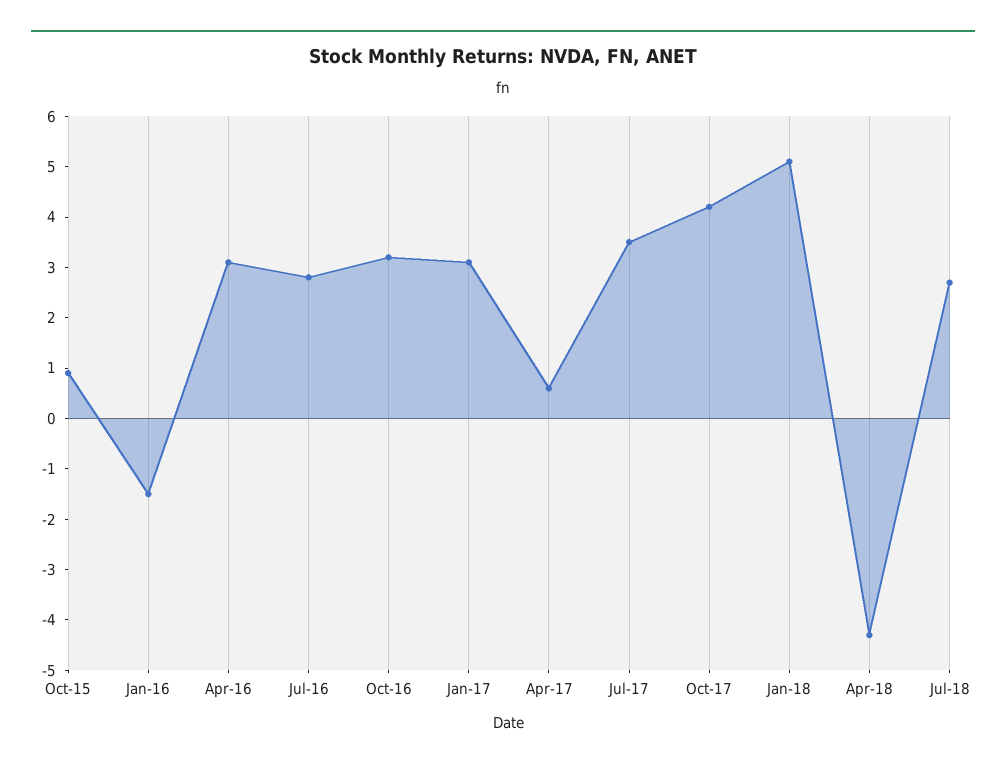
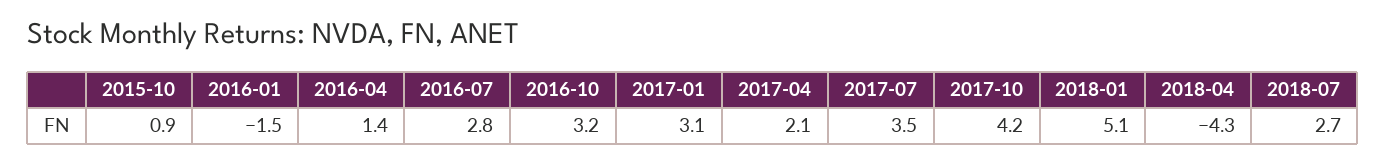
Apr-16: 3 -> 1.4
Apr-17: 0.5 -> 2.1

